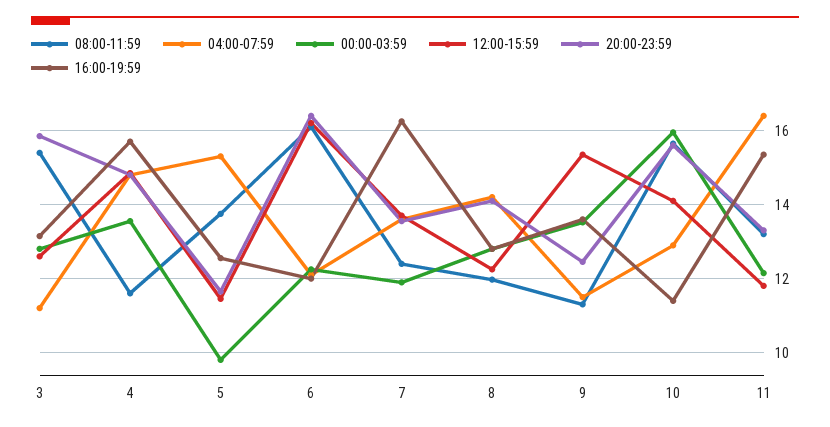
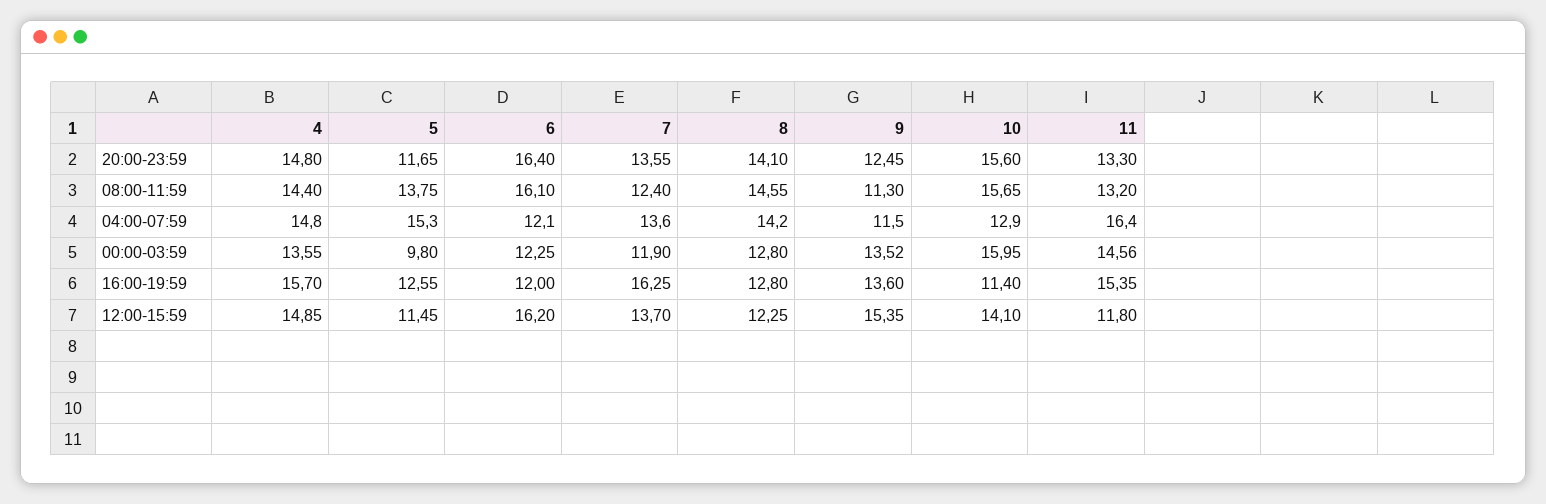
08:00-11:59, 3: 15.4 -> none
04:00-07:59, 3: 11.2 -> none
00:00-03:59, 3: 12.8 -> none
12:00-15:59, 3: 12.6 -> none
20:00-23:59, 3: 15.8 -> none
16:00-19:59, 3: 13.2 -> none
08:00-11:59, 4: 11.6 -> 14.4
08:00-11:59, 8: 12 -> 14.55
00:00-03:59, 11: 12.2 -> 14.56

